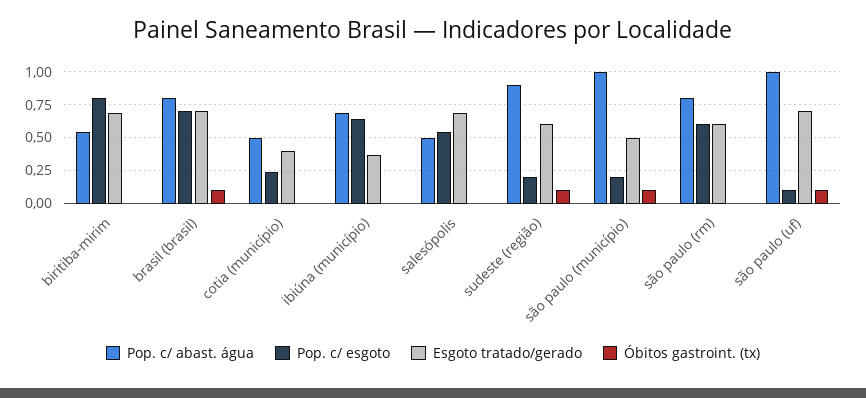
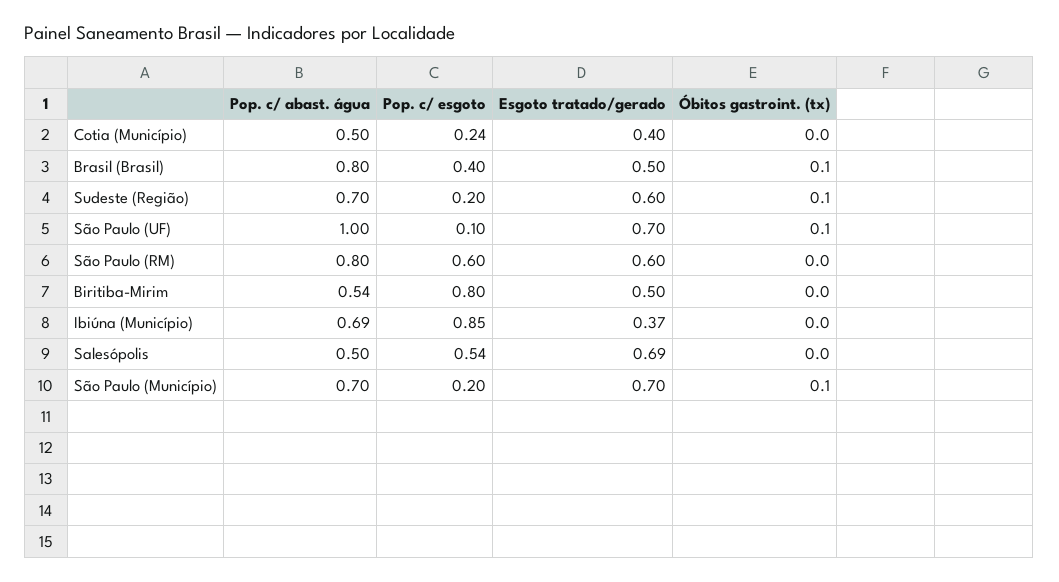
Esgoto tratado/gerado, biritiba-mirim: 0.7 -> 0.5
Pop. c/ esgoto, brasil (brasil): 0.7 -> 0.4
Esgoto tratado/gerado, brasil (brasil): 0.7 -> 0.5
Pop. c/ esgoto, ibiúna (município): 0.65 -> 0.85
Pop. c/ abast. água, sudeste (região): 0.9 -> 0.7
Pop. c/ abast. água, são paulo (município): 1 -> 0.7
Esgoto tratado/gerado, são paulo (município): 0.5 -> 0.7

